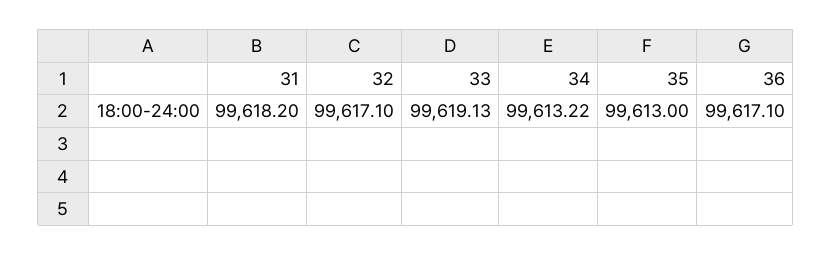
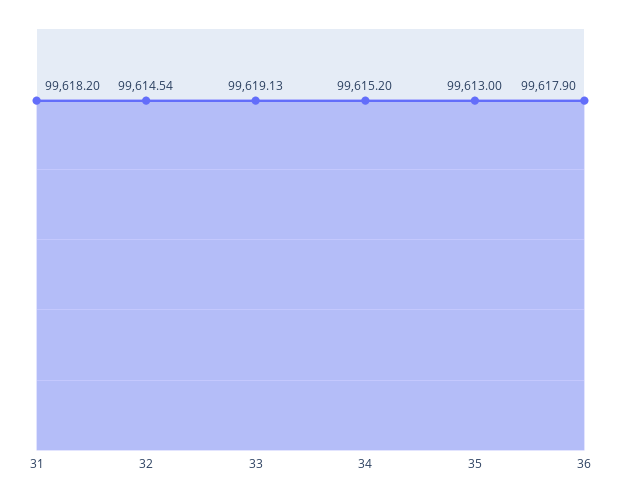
32: 99617.1 -> 99614.54
34: 99613.22 -> 99615.2
36: 99617.1 -> 99617.9

